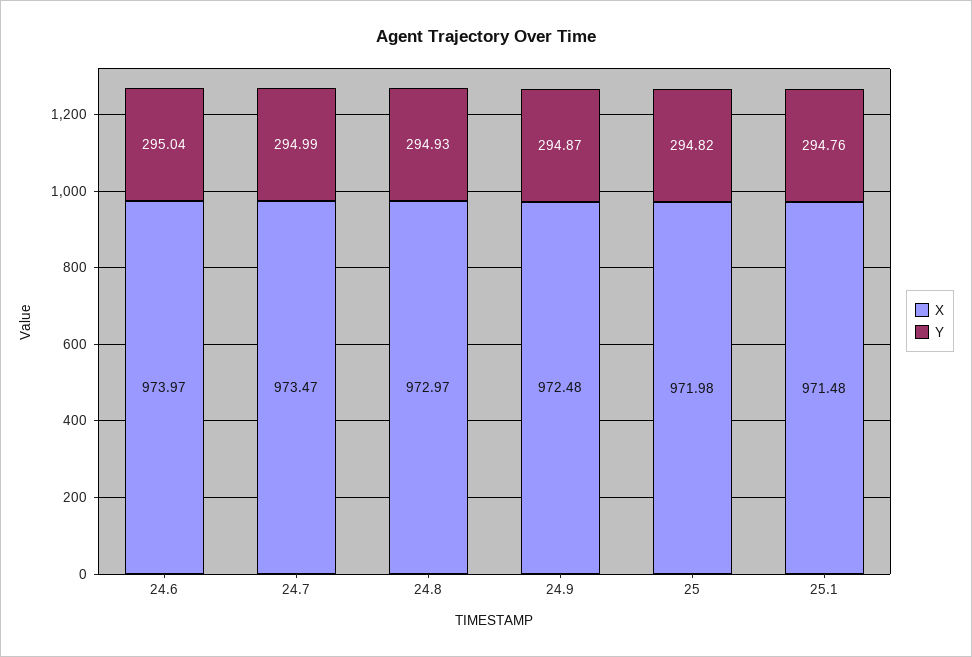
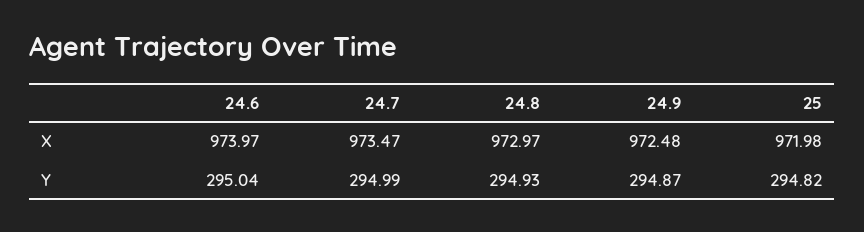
X, 25.1: 971.48 -> none
Y, 25.1: 294.76 -> none

